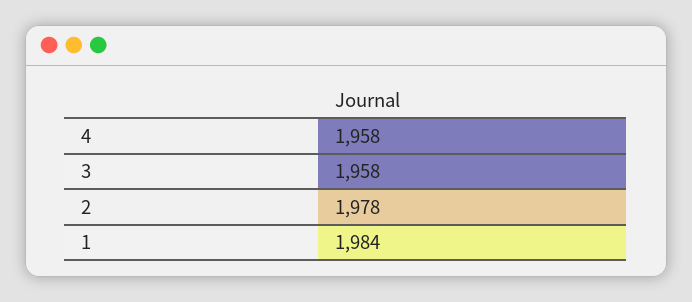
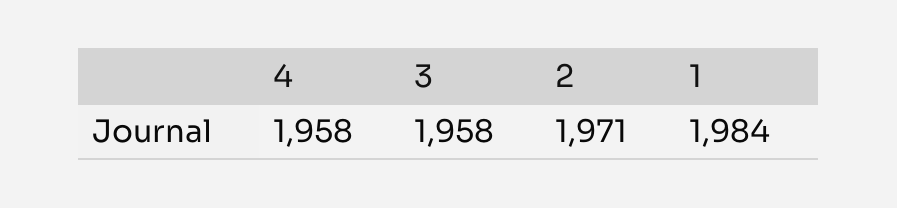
2: 1978 -> 1971

